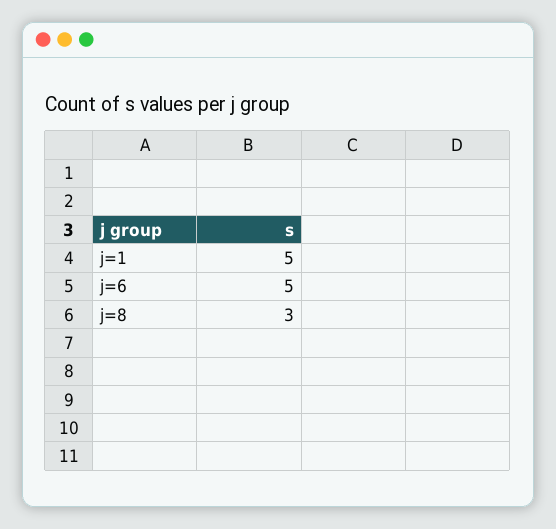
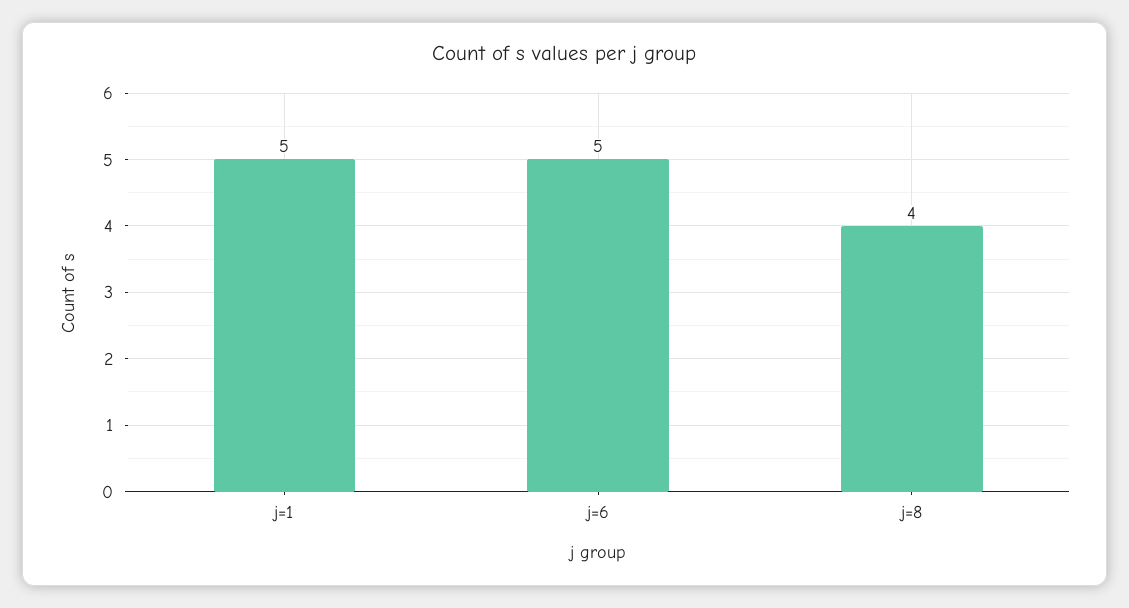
j=8: 3 -> 4

